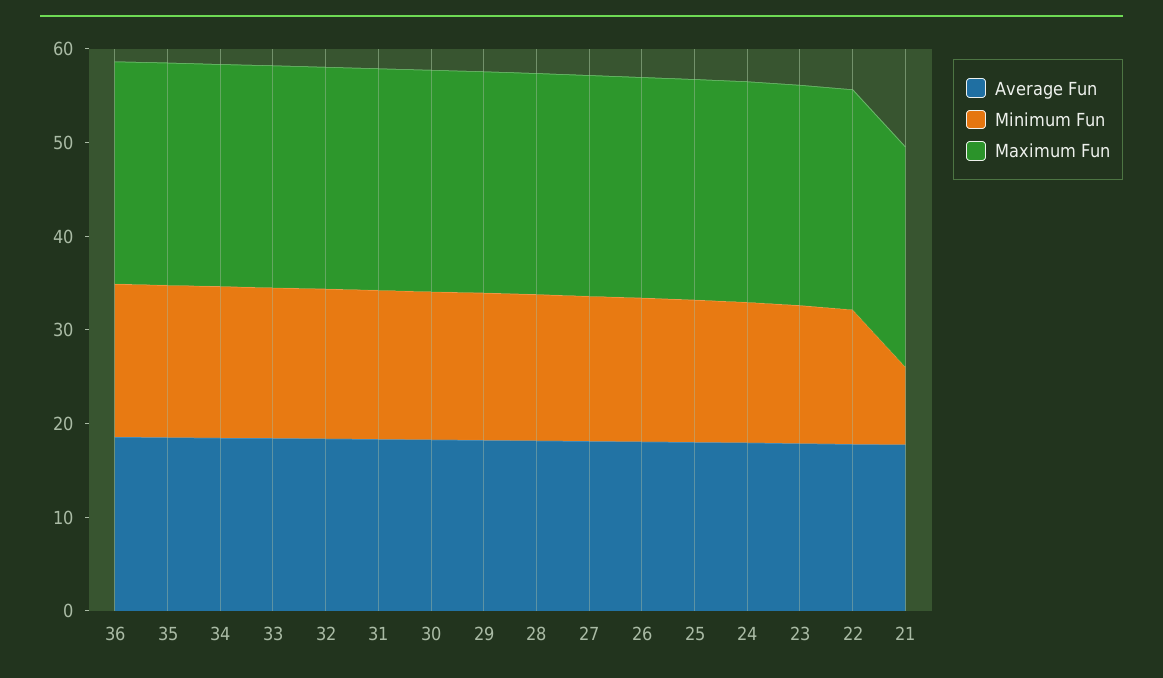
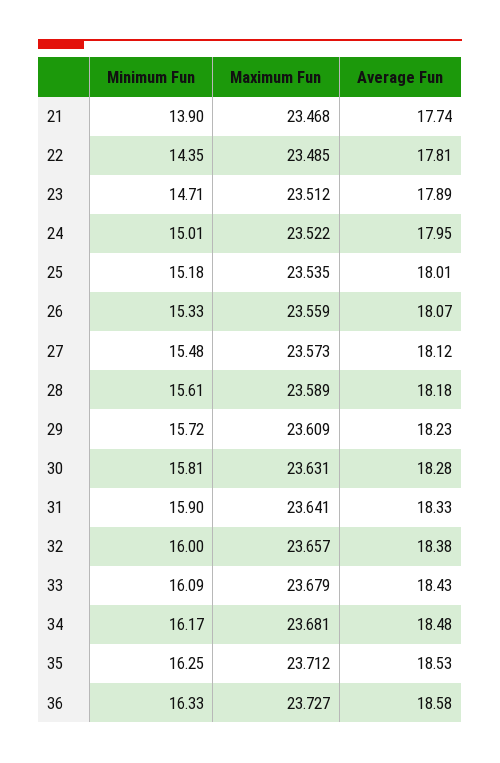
Minimum Fun, 21: 8 -> 13.9

